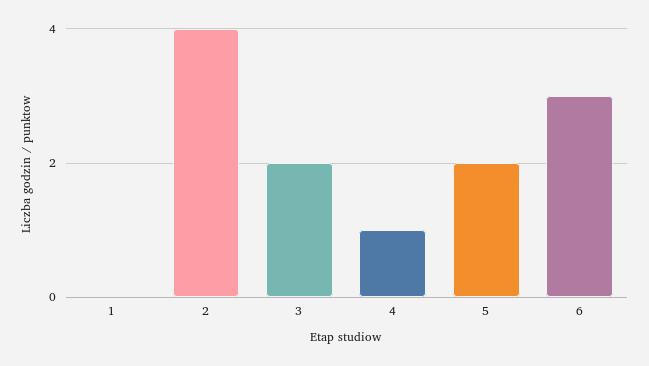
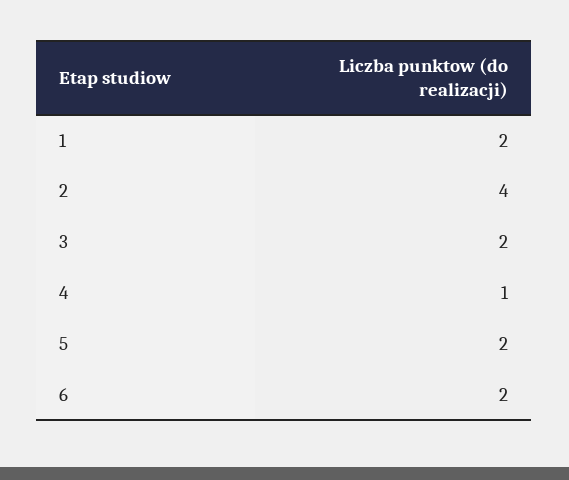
1: 0 -> 2
6: 3 -> 2

